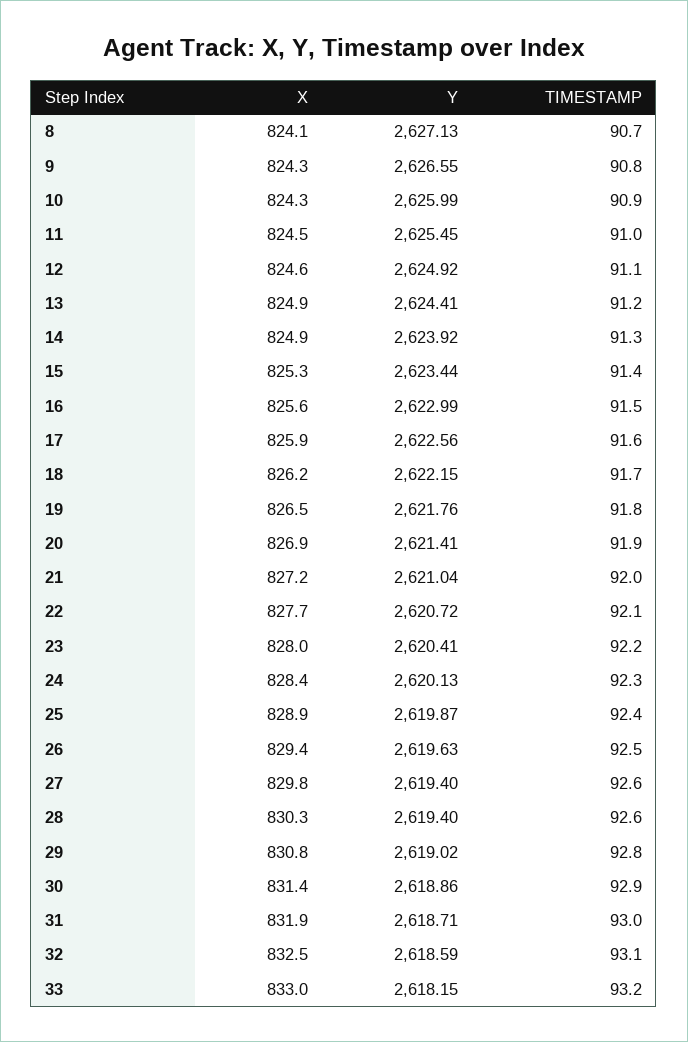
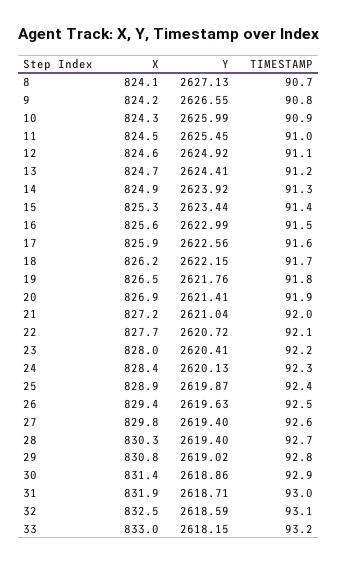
X, 9: 824.3 -> 824.2
X, 13: 824.9 -> 824.7
TIMESTAMP, 28: 92.6 -> 92.7

